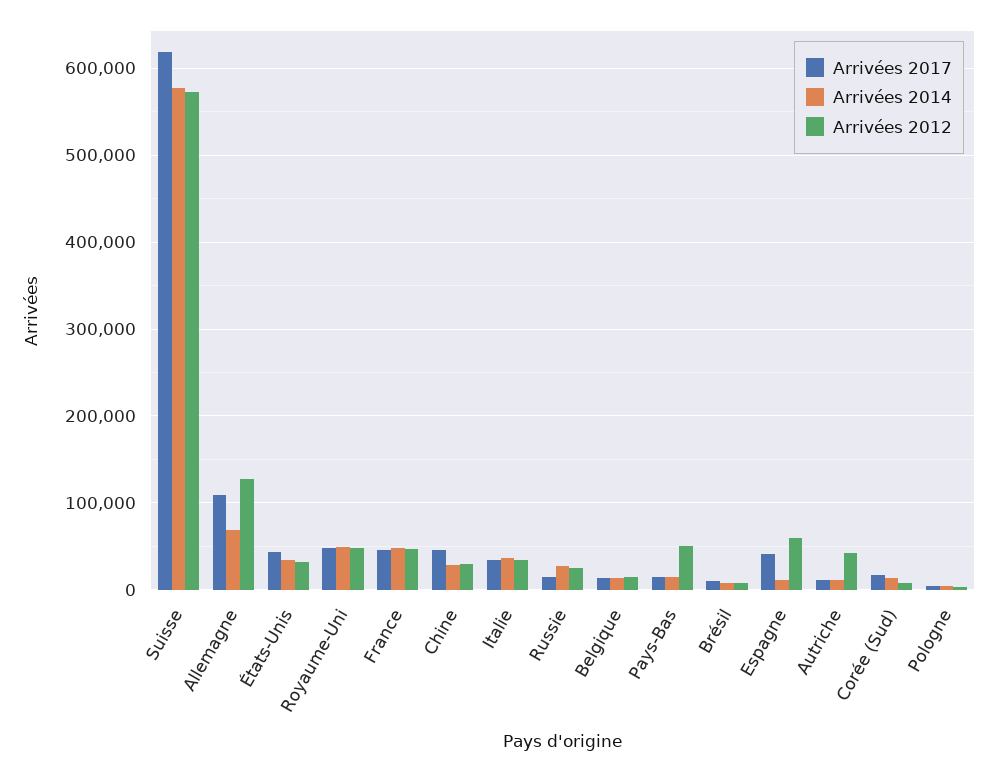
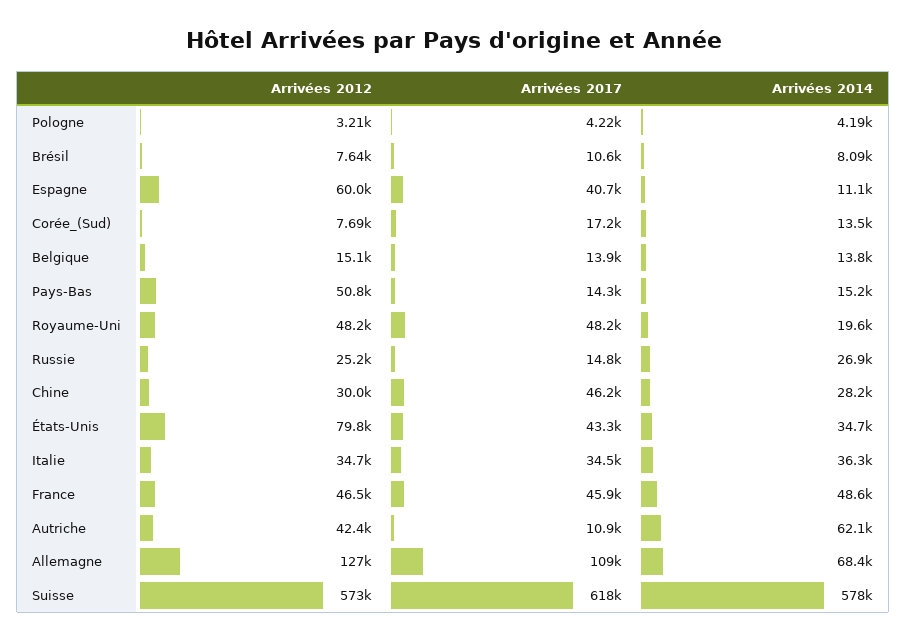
Arrivées 2012, États-Unis: 30000 -> 79800
Arrivées 2014, Royaume-Uni: 50000 -> 19600
Arrivées 2014, Autriche: 10000 -> 62100

